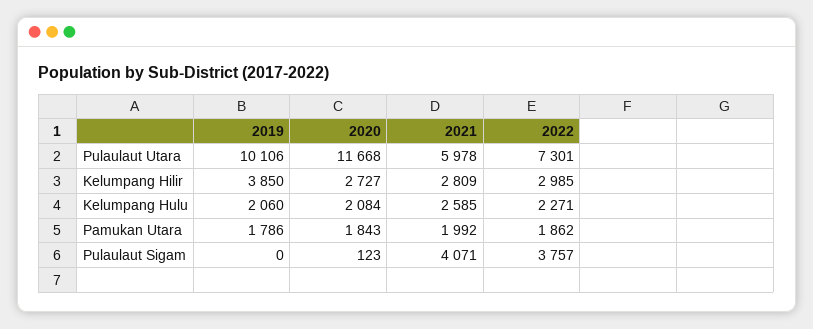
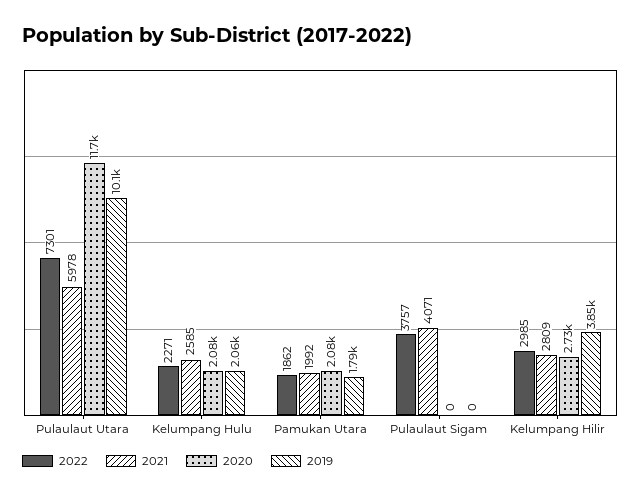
2020, Pamukan Utara: 1843 -> 2080
2020, Pulaulaut Sigam: 123 -> 0

